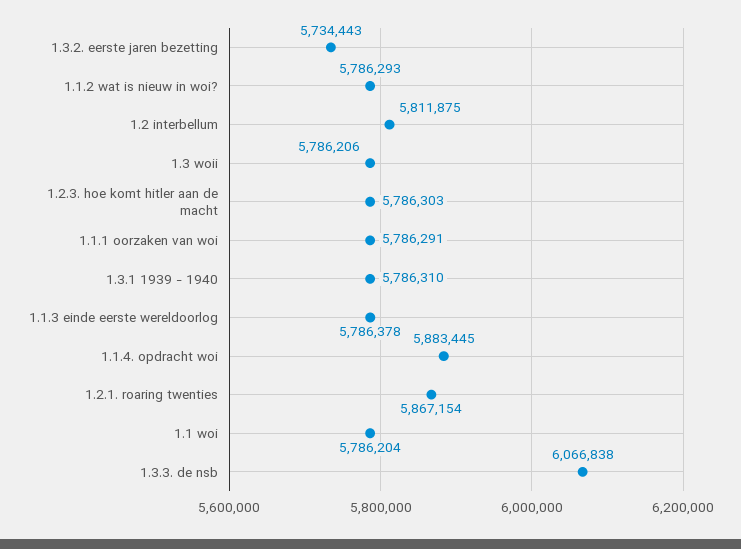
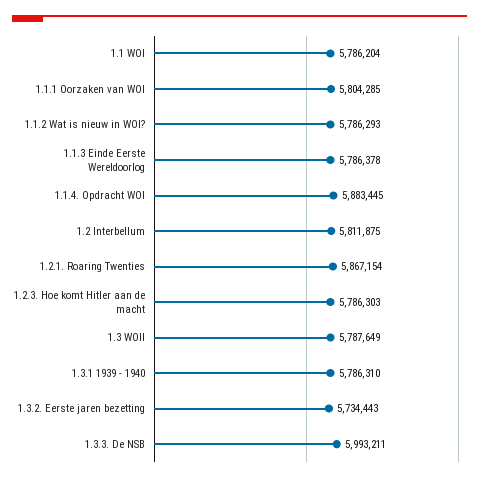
1.3 woii: 5786206 -> 5787649
1.1.1 oorzaken van woi: 5786291 -> 5804285
1.3.3. de nsb: 6066838 -> 5993211

